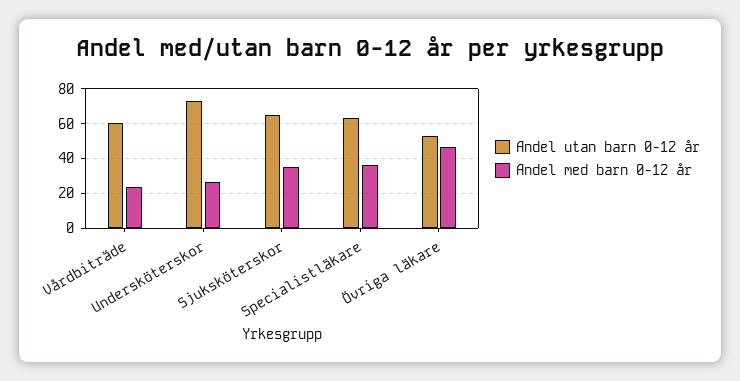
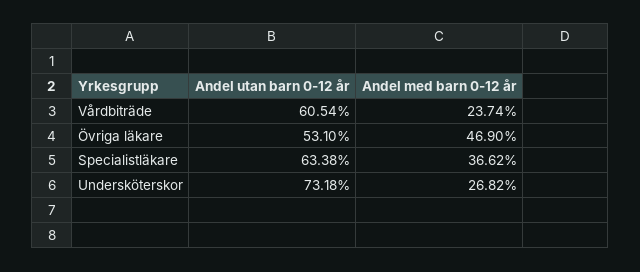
Andel utan barn 0-12 år, Sjuksköterskor: 65 -> none
Andel med barn 0-12 år, Sjuksköterskor: 35 -> none

